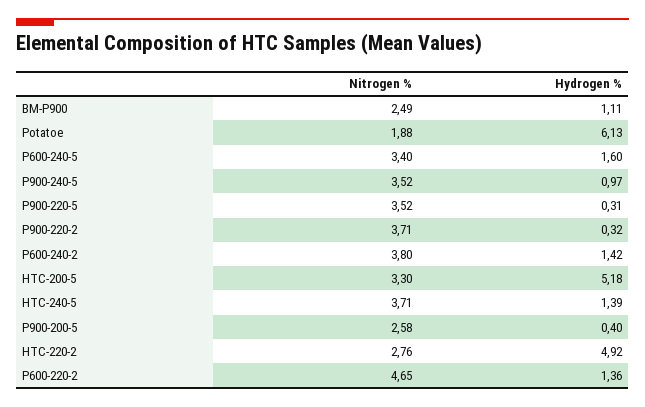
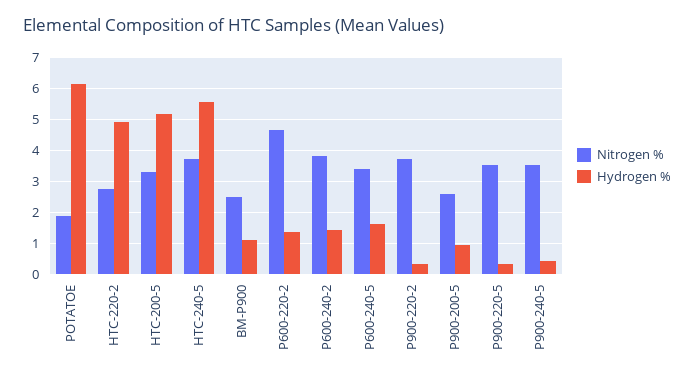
Hydrogen %, P900-240-5: 0.97 -> 0.4
Hydrogen %, HTC-240-5: 1.39 -> 5.6
Hydrogen %, P900-200-5: 0.4 -> 1

